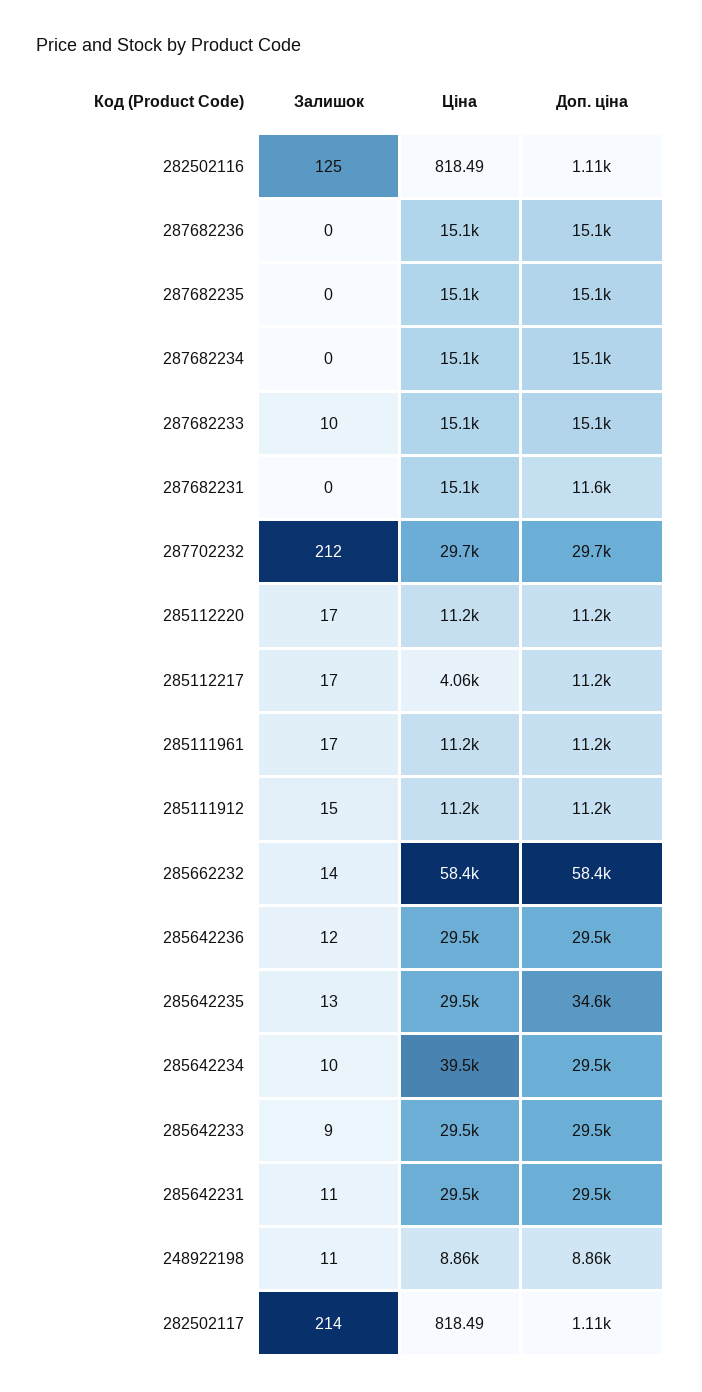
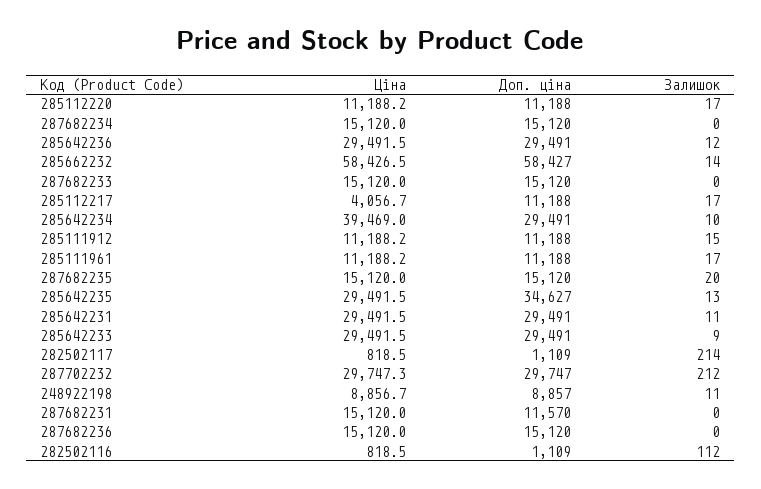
Залишок, 282502116: 125 -> 112
Залишок, 287682235: 0 -> 20
Залишок, 287682233: 10 -> 0

